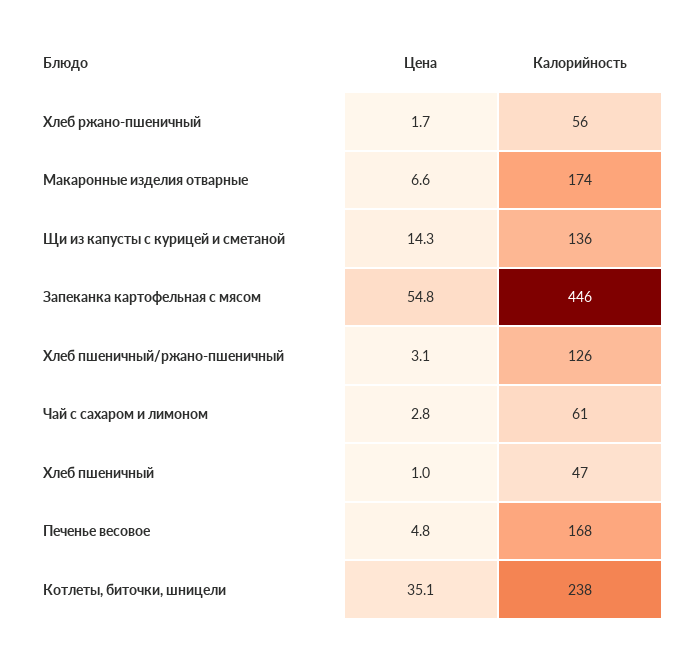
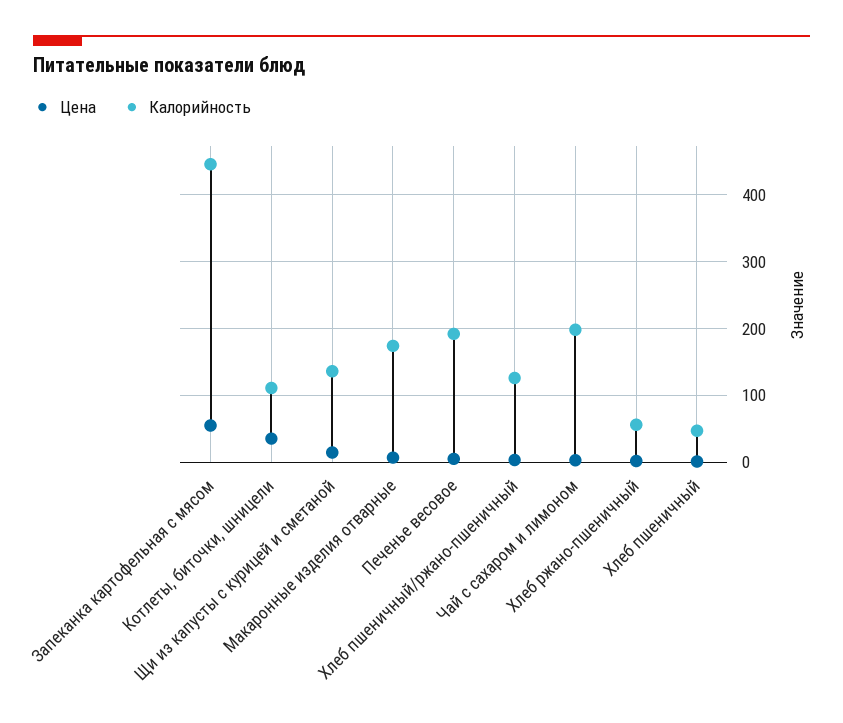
Калорийность, Чай с сахаром и лимоном: 61 -> 200
Калорийность, Печенье весовое: 168 -> 190
Калорийность, Котлеты, биточки, шницели: 238 -> 110

